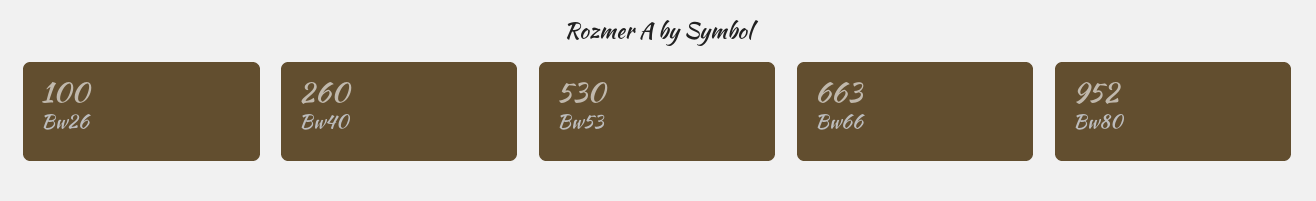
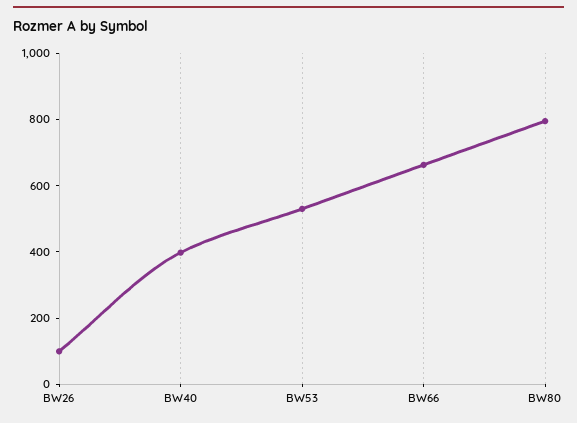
Bw40: 260 -> 400
Bw80: 952 -> 800

